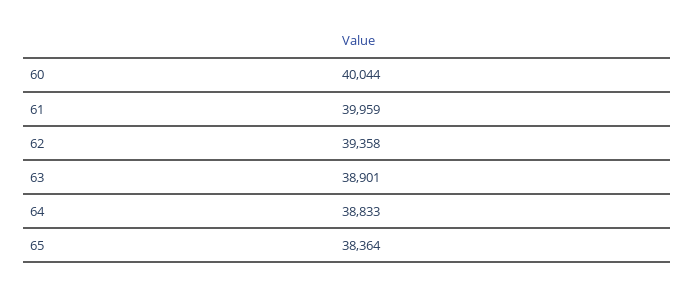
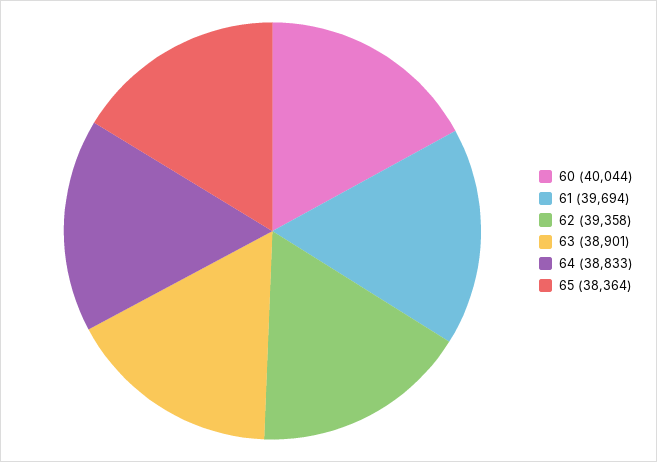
61: 39959 -> 39694

